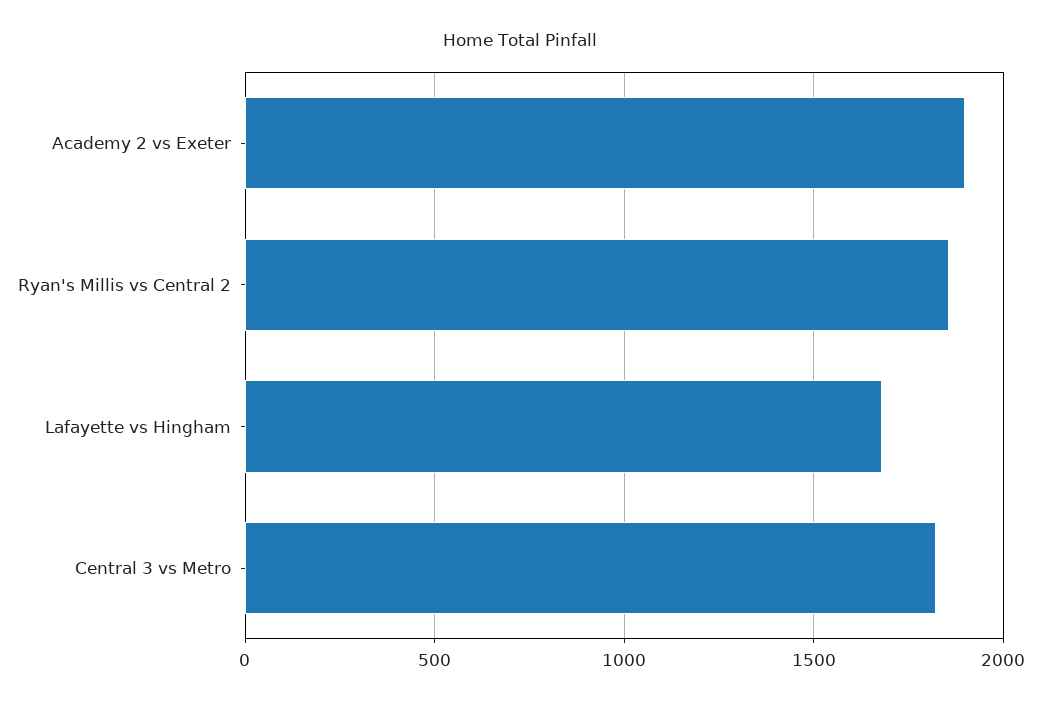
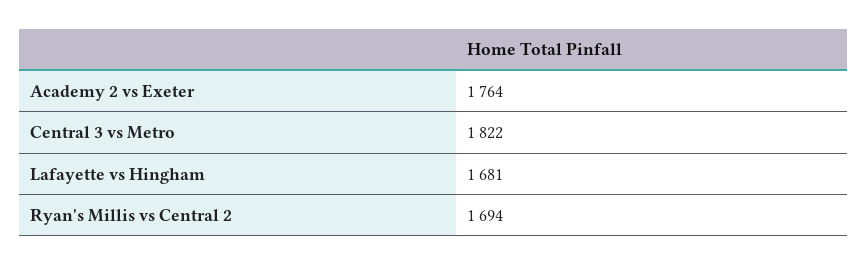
Academy 2 vs Exeter: 1900 -> 1764
Ryan's Millis vs Central 2: 1850 -> 1694

